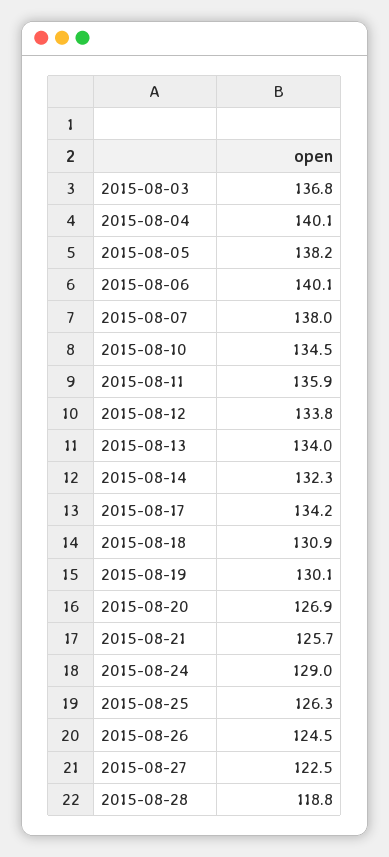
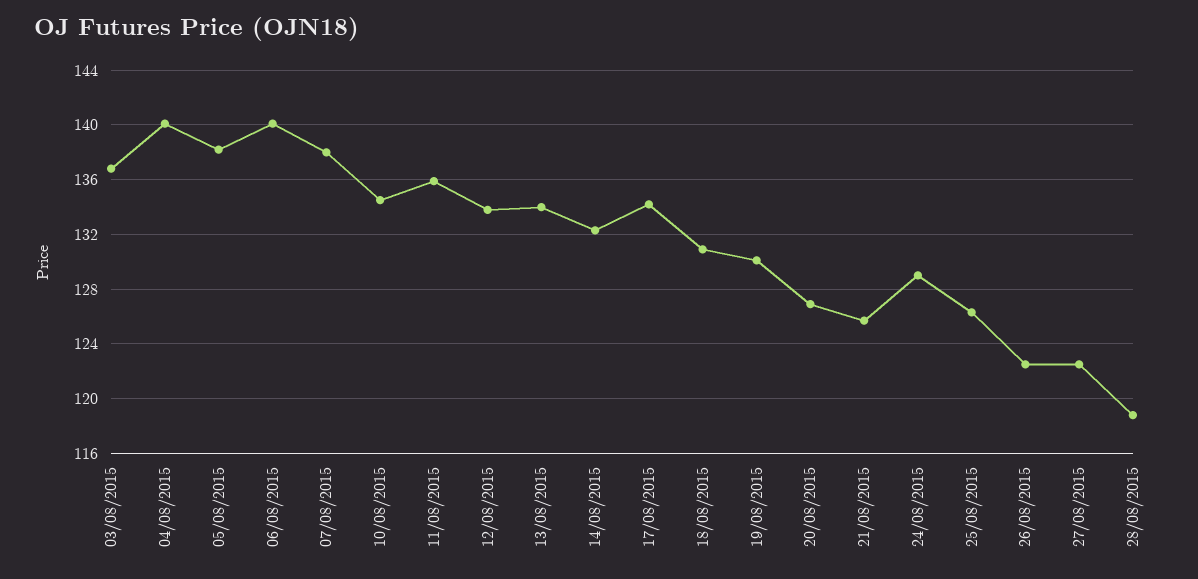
2015-08-26: 124.5 -> 122.5

